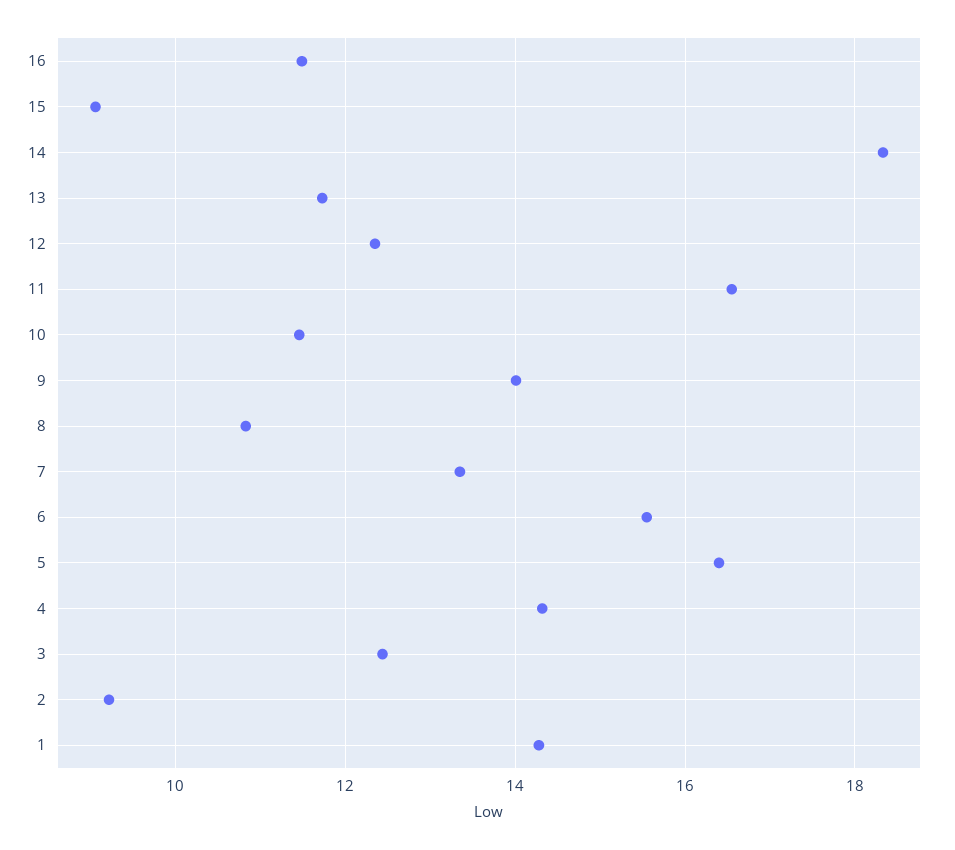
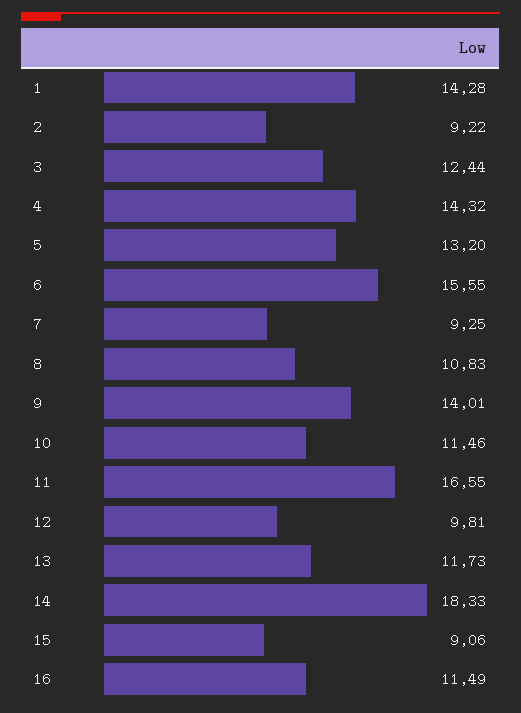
12: 12.4 -> 9.81
7: 13.4 -> 9.25
5: 16.4 -> 13.2

